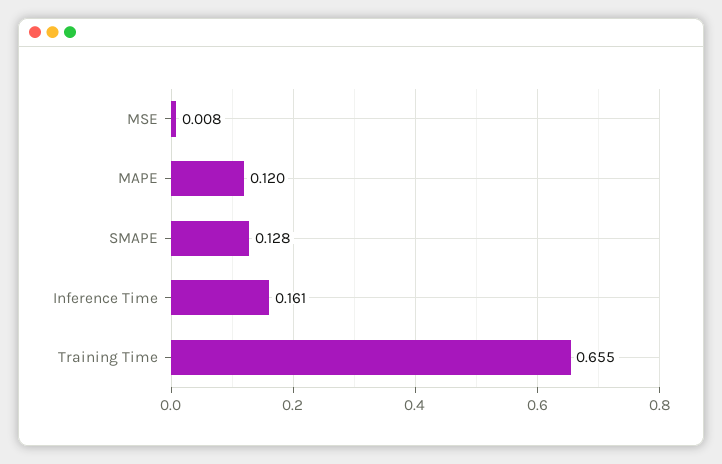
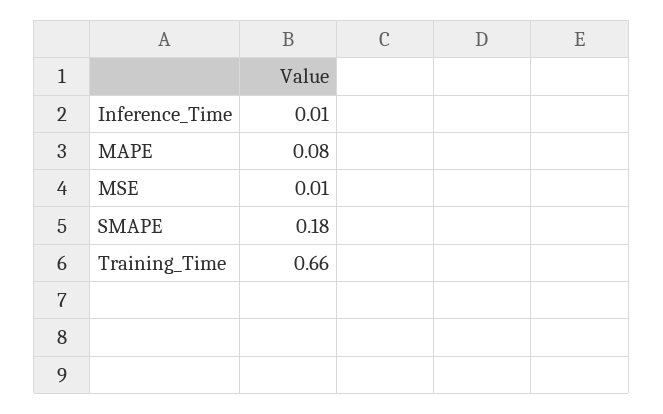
MAPE: 0.12 -> 0.08
SMAPE: 0.128 -> 0.18
Inference Time: 0.161 -> 0.01

